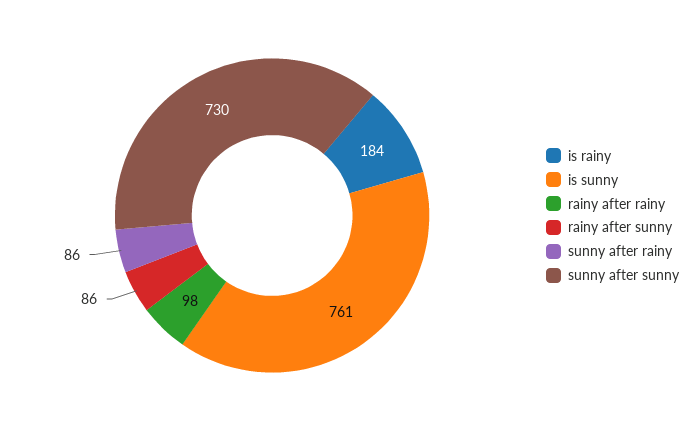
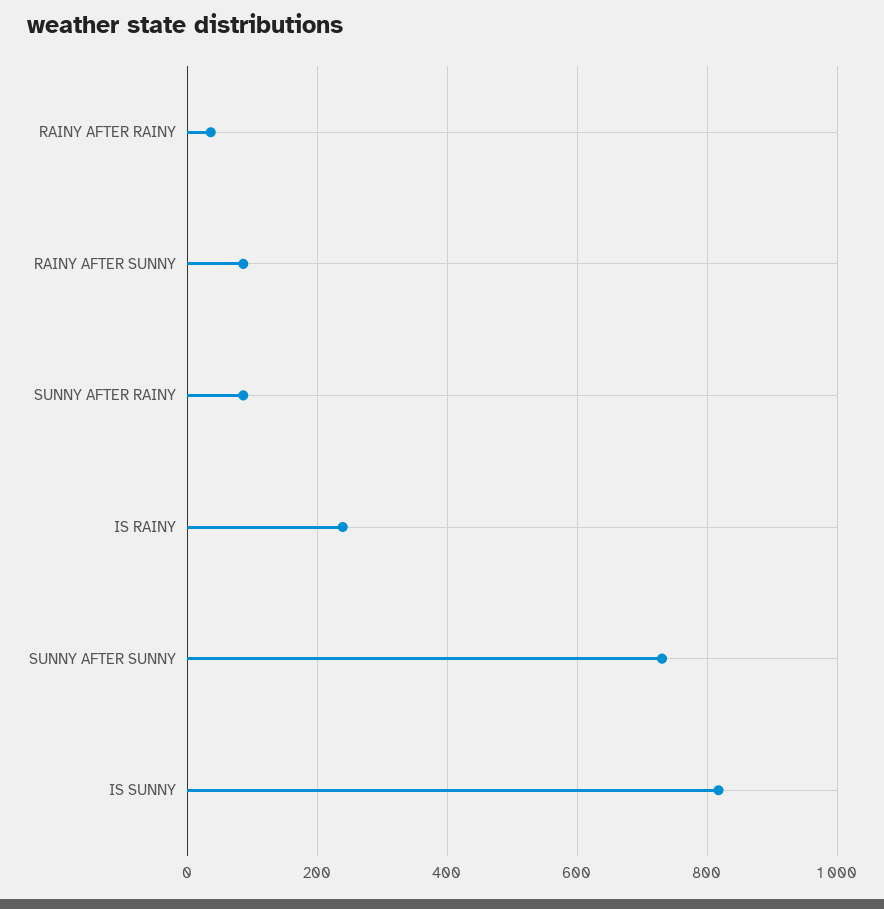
is rainy: 184 -> 240
is sunny: 761 -> 820
rainy after rainy: 98 -> 40

